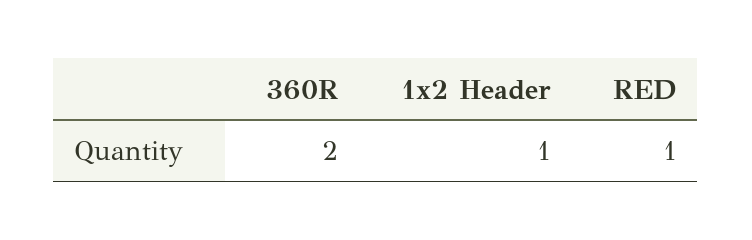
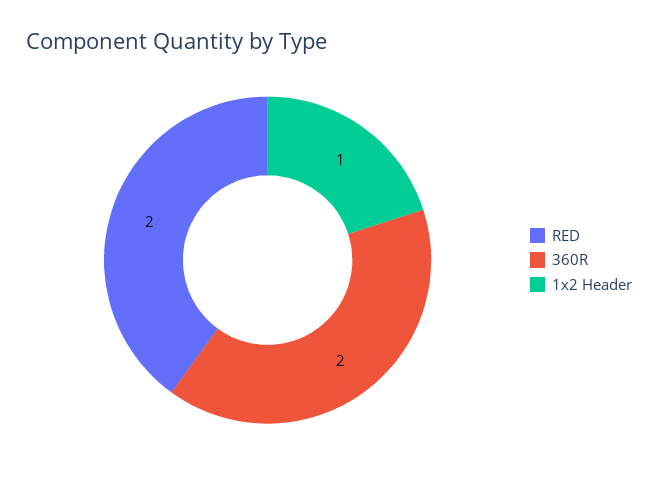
RED: 1 -> 2

